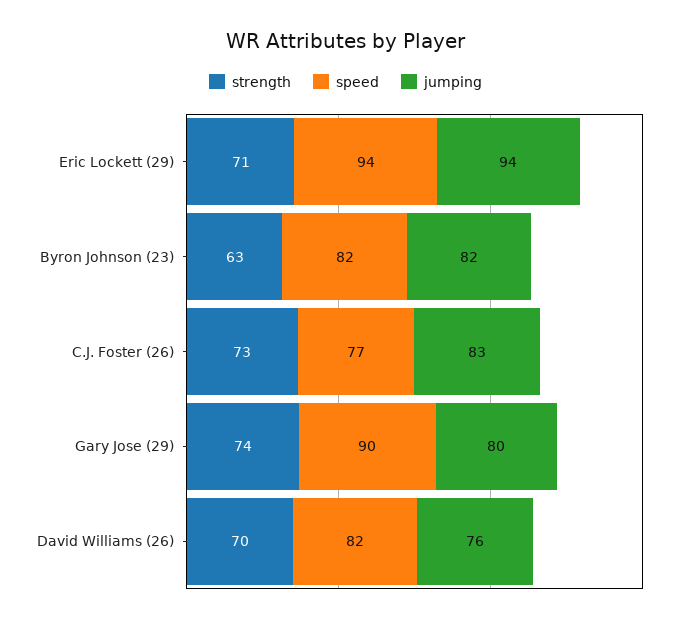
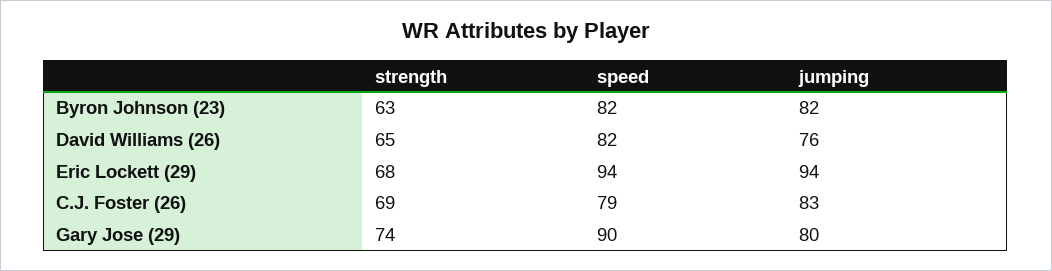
strength, Eric Lockett (29): 71 -> 68
strength, C.J. Foster (26): 73 -> 69
speed, C.J. Foster (26): 77 -> 79
strength, David Williams (26): 70 -> 65

